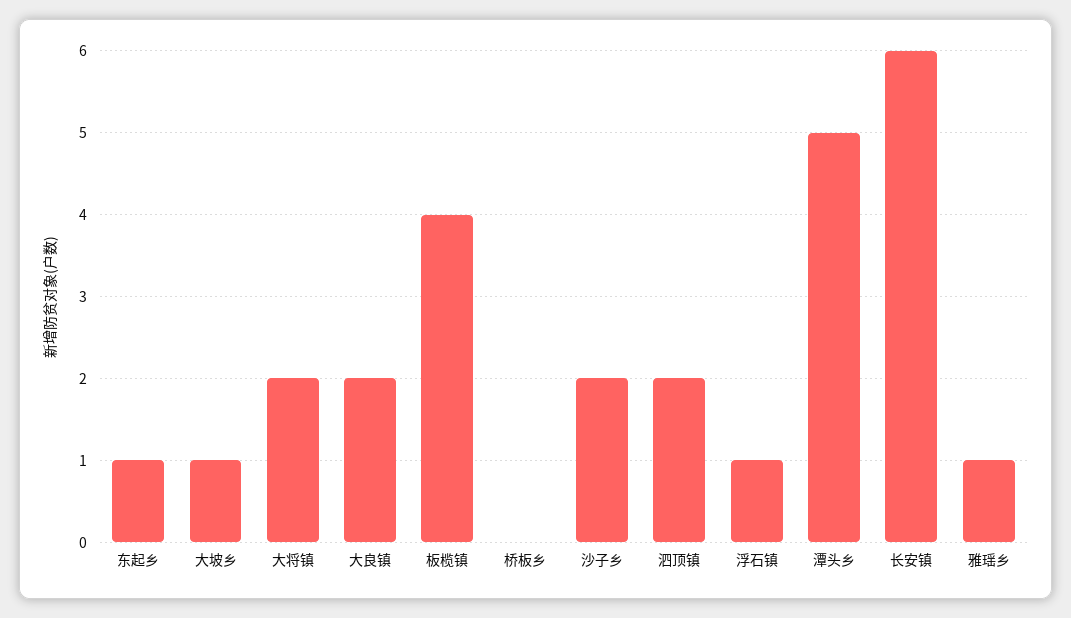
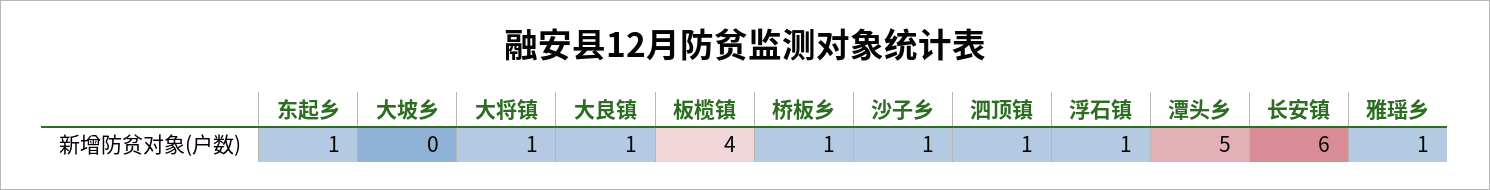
大坡乡: 1 -> 0
大将镇: 2 -> 1
大良镇: 2 -> 1
桥板乡: 0 -> 1
沙子乡: 2 -> 1
泗顶镇: 2 -> 1

